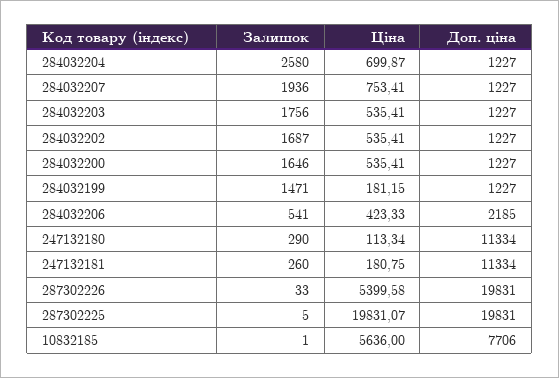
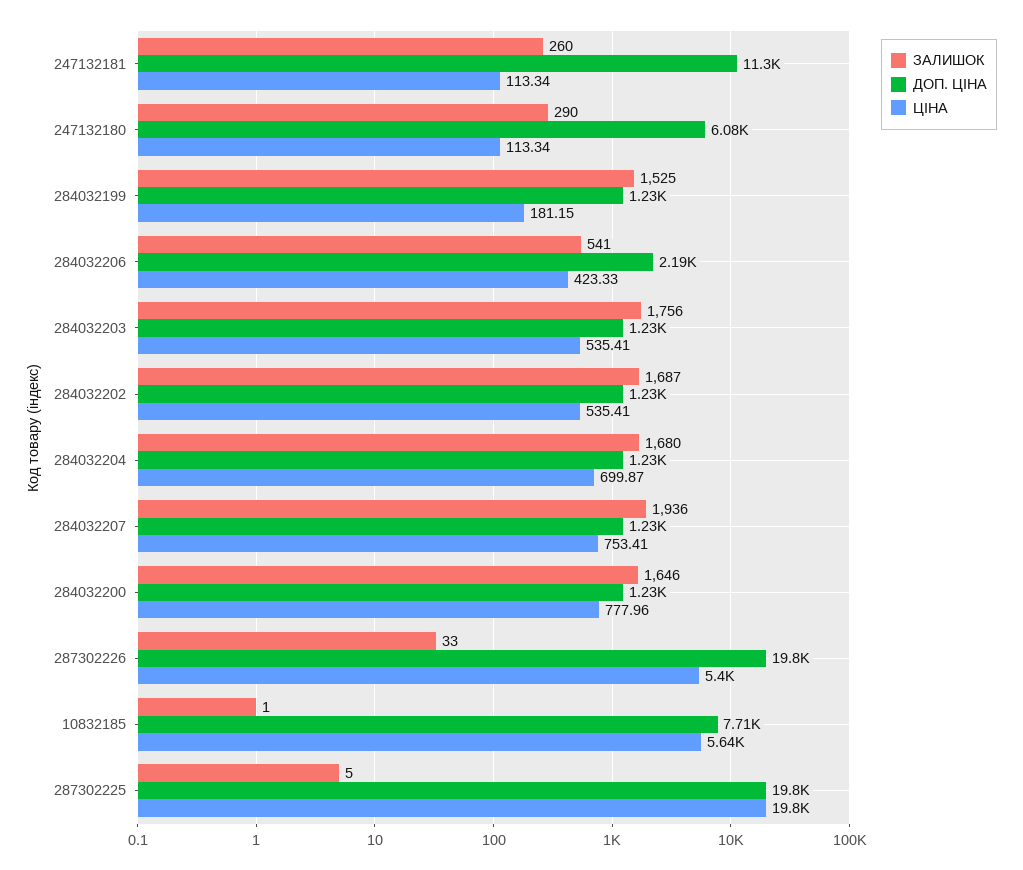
Залишок, 284032204: 2580 -> 1680
Ціна, 284032200: 535.41 -> 777.96
Залишок, 284032199: 1471 -> 1525
Доп. ціна, 247132180: 11334 -> 6080
Ціна, 247132181: 180.75 -> 113.34

